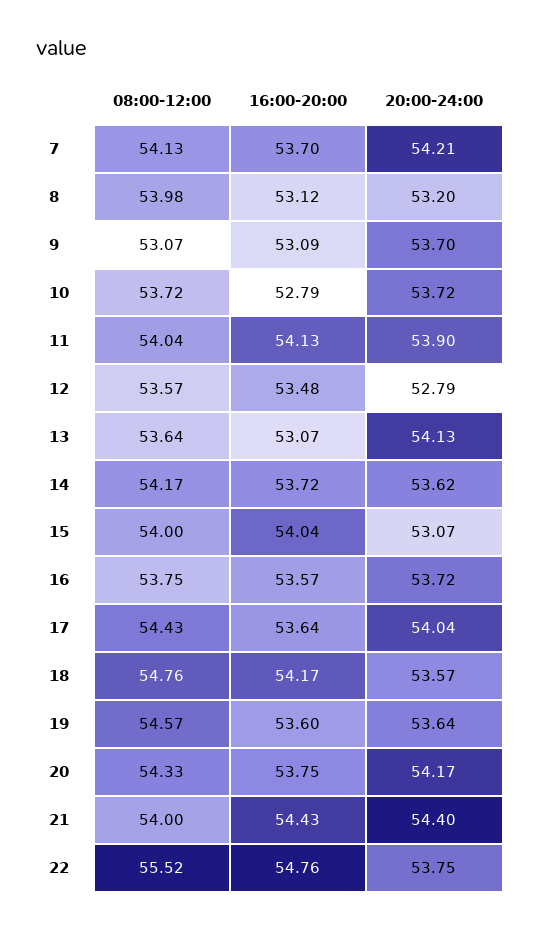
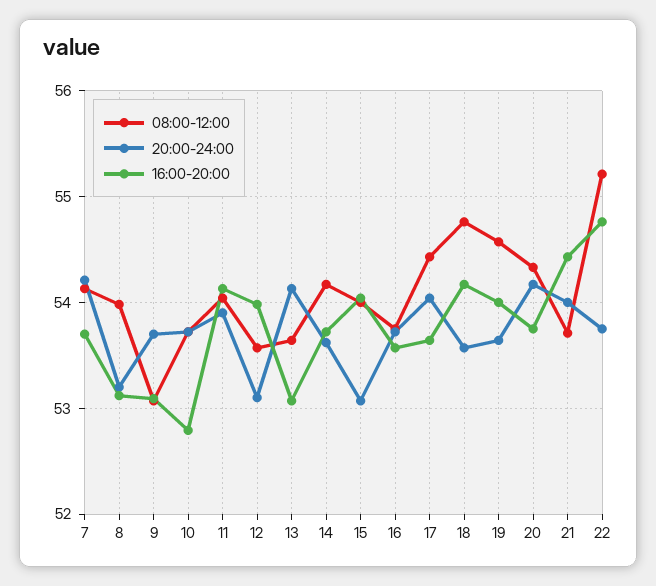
16:00-20:00, 12: 53.48 -> 54
20:00-24:00, 12: 52.79 -> 53.1
16:00-20:00, 19: 53.6 -> 54
08:00-12:00, 21: 54 -> 53.7
20:00-24:00, 21: 54.4 -> 54
08:00-12:00, 22: 55.52 -> 55.2

